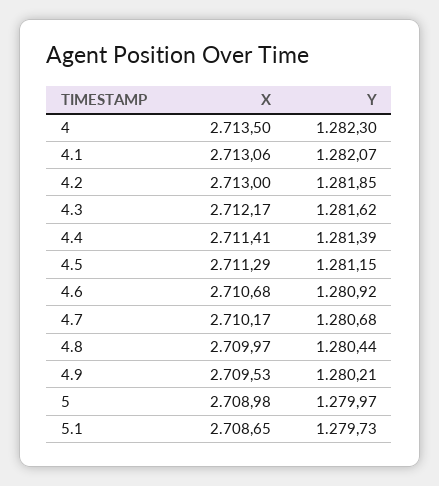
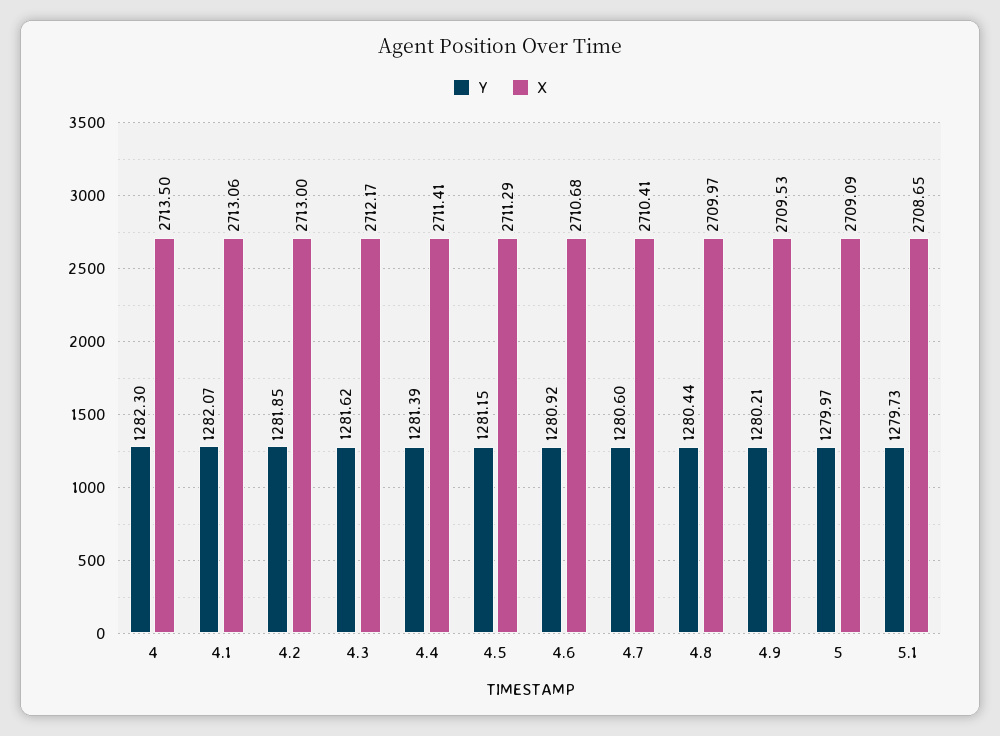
X, 4.7: 2710.17 -> 2710.41
Y, 4.7: 1280.68 -> 1280.6
X, 5: 2708.98 -> 2709.09

